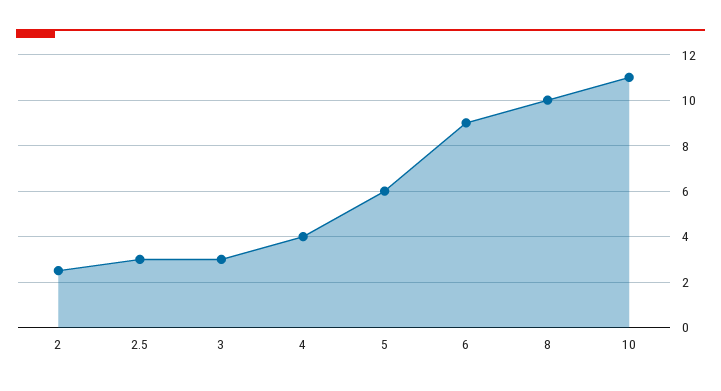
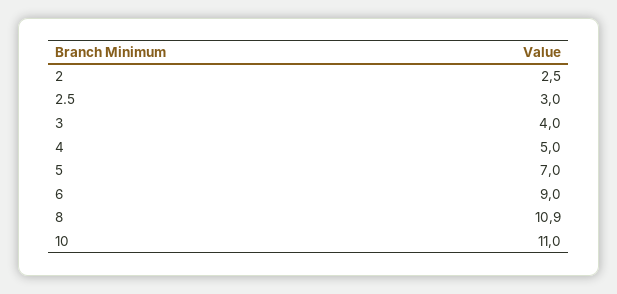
3: 3 -> 4
4: 4 -> 5
5: 6 -> 7
8: 10 -> 10.9

